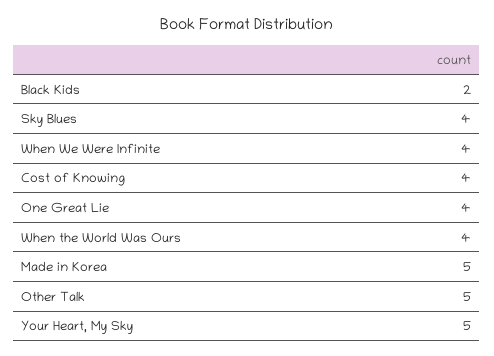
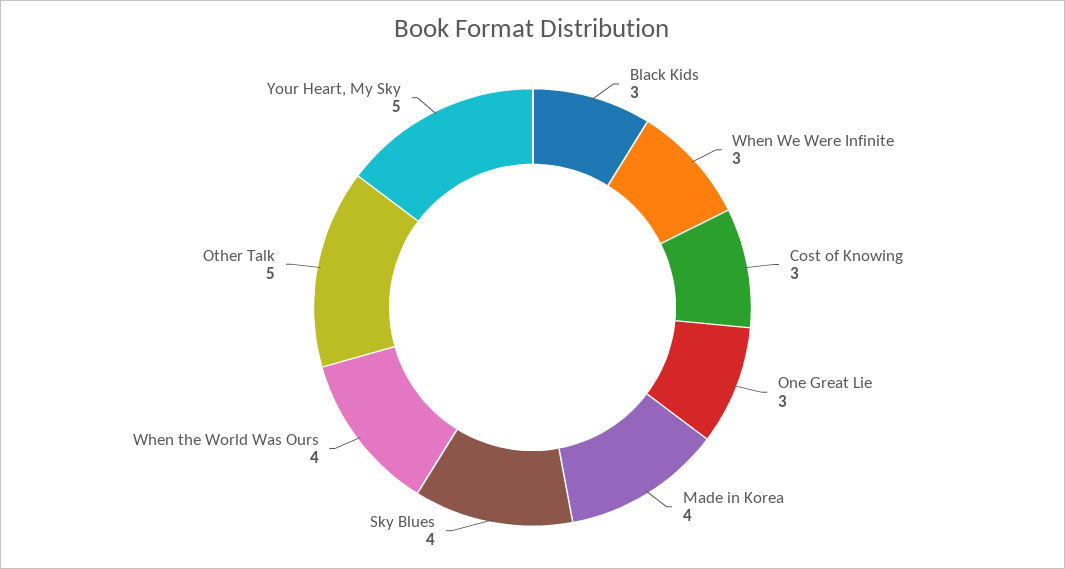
Black Kids: 2 -> 3
When We Were Infinite: 4 -> 3
Cost of Knowing: 4 -> 3
One Great Lie: 4 -> 3
Made in Korea: 5 -> 4

